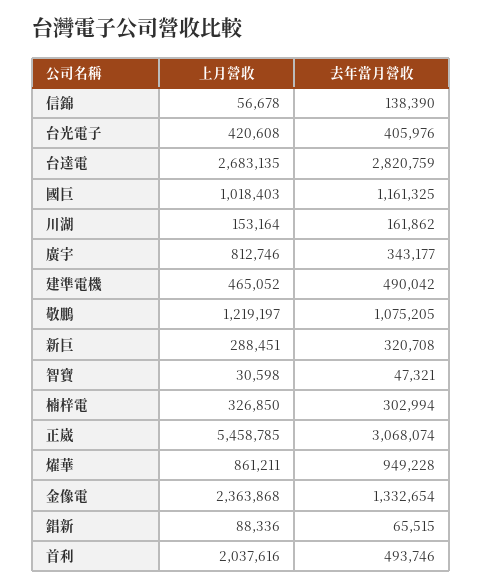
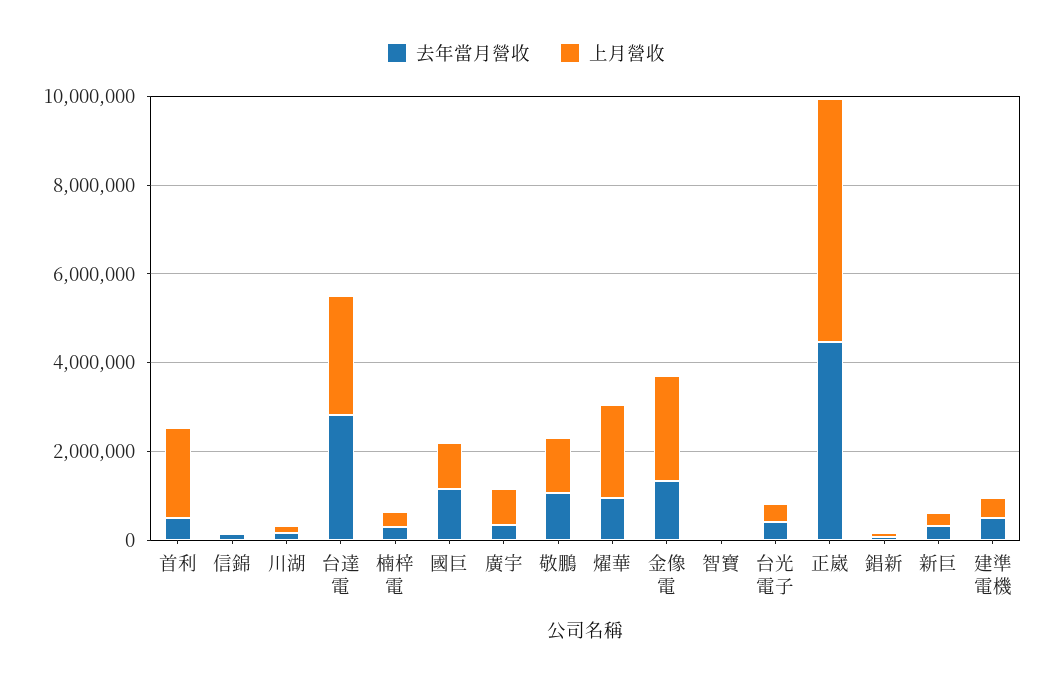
去年當月營收, 正崴: 3068074 -> 4500000
上月營收, 燿華: 861211 -> 2000000

